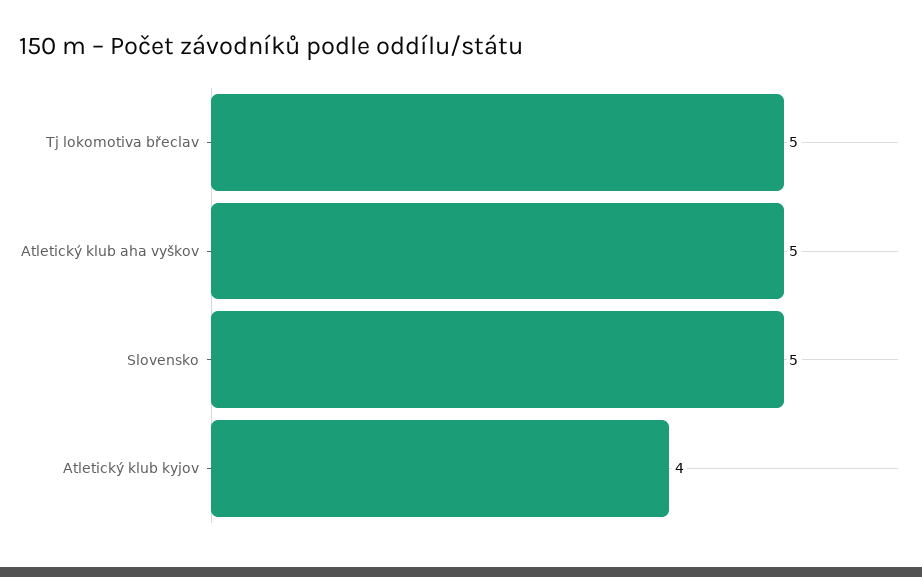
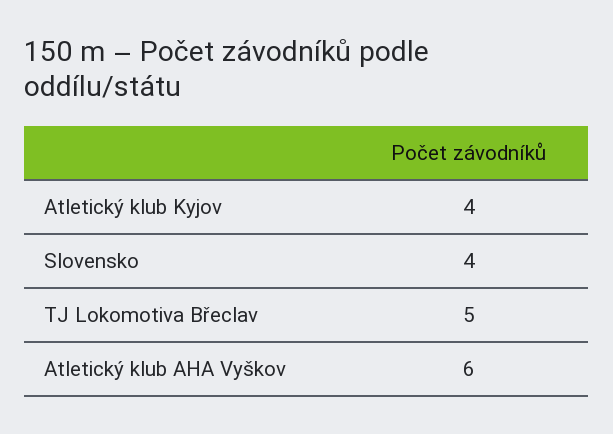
Atletický klub aha vyškov: 5 -> 6
Slovensko: 5 -> 4

